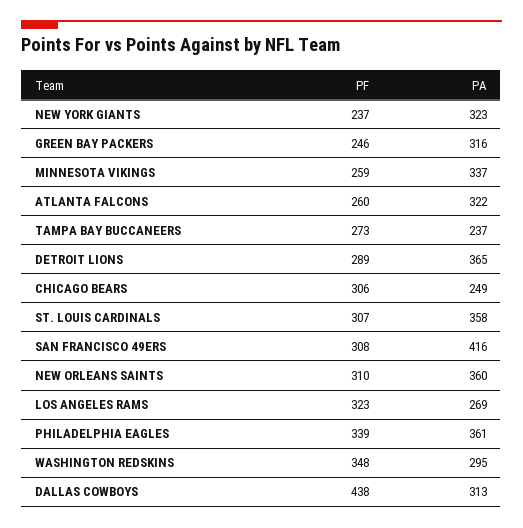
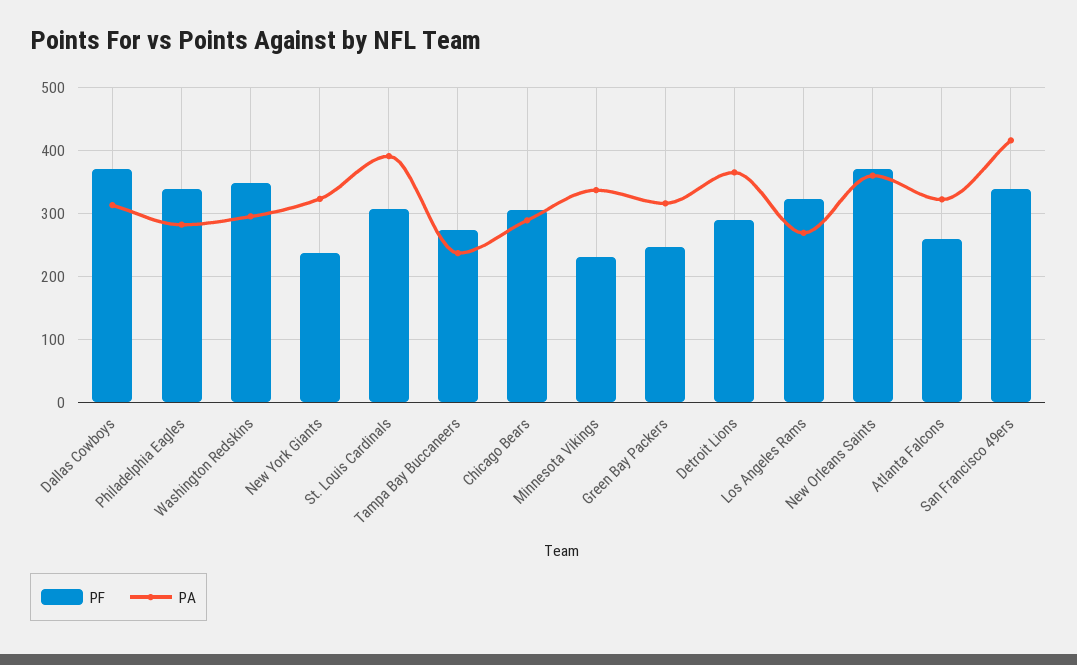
PF, MINNESOTA VIKINGS: 259 -> 230
PA, CHICAGO BEARS: 249 -> 290
PA, ST. LOUIS CARDINALS: 358 -> 390
PF, SAN FRANCISCO 49ERS: 308 -> 340
PF, NEW ORLEANS SAINTS: 310 -> 370
PA, PHILADELPHIA EAGLES: 361 -> 280
PF, DALLAS COWBOYS: 438 -> 370

